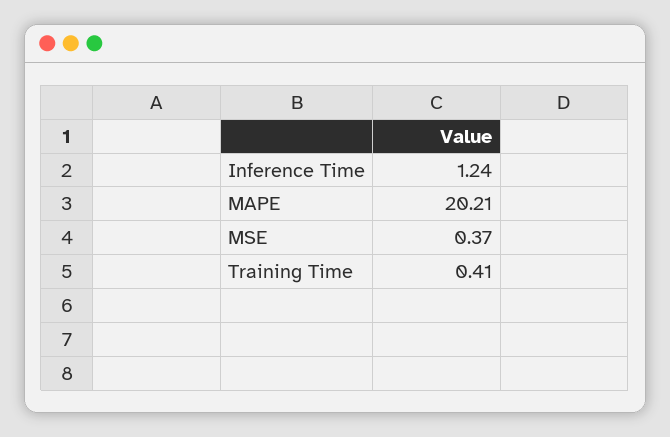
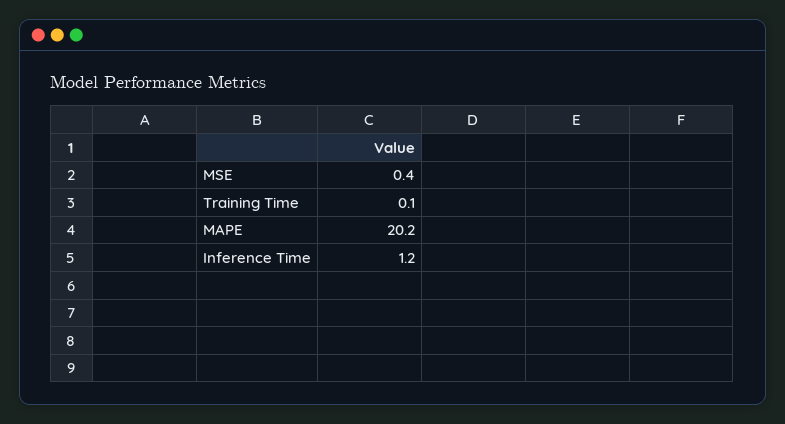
Training Time: 0.41 -> 0.1

